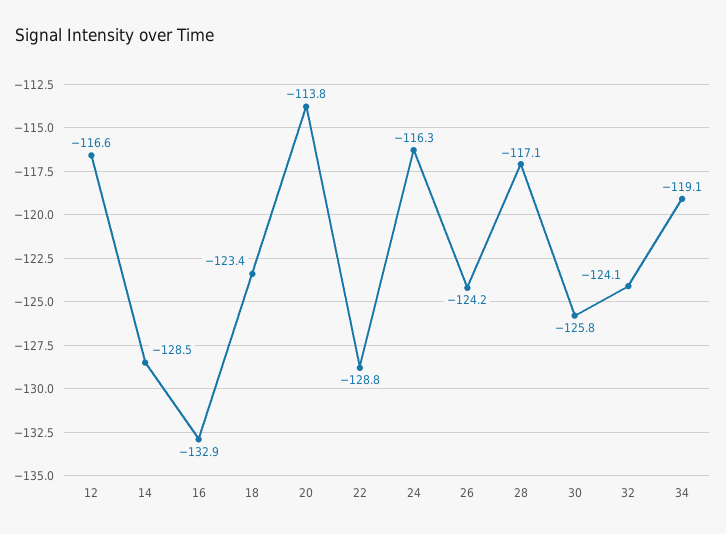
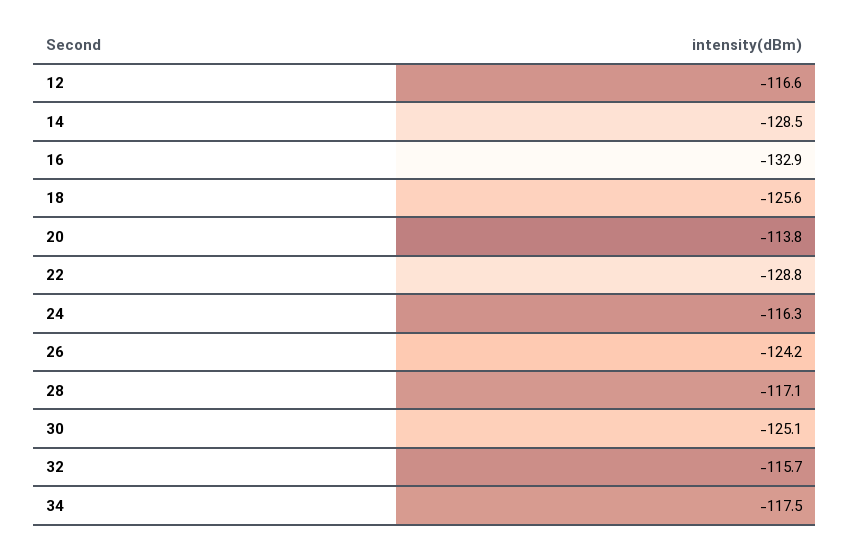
18: -123.4 -> -125.6
30: -125.8 -> -125.1
32: -124.1 -> -115.7
34: -119.1 -> -117.5

